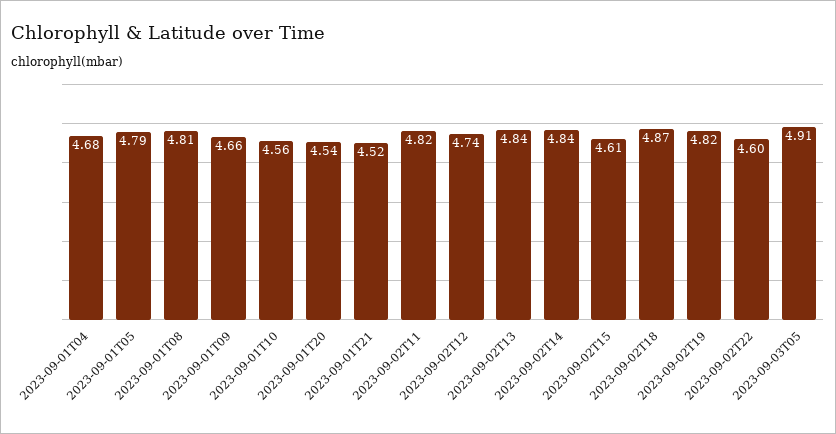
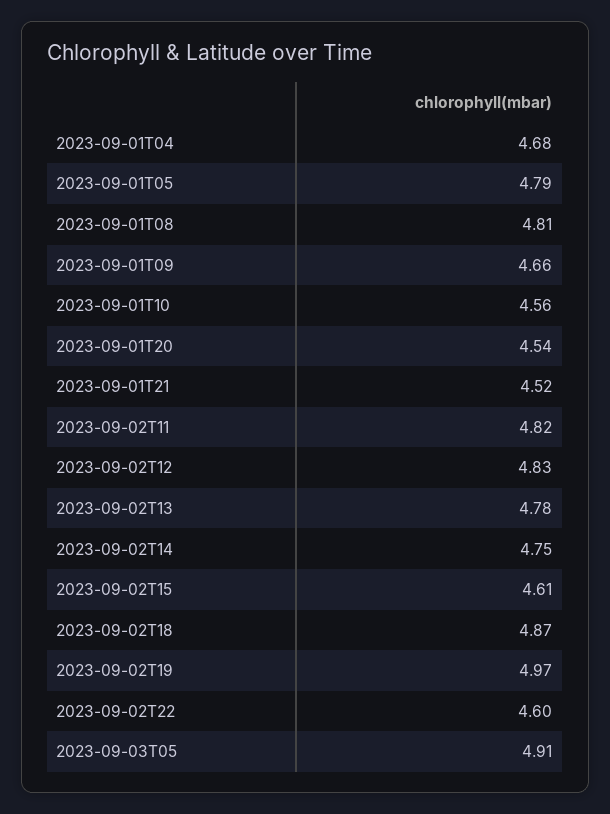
2023-09-02T12: 4.74 -> 4.83
2023-09-02T13: 4.84 -> 4.78
2023-09-02T14: 4.84 -> 4.75
2023-09-02T19: 4.82 -> 4.97

